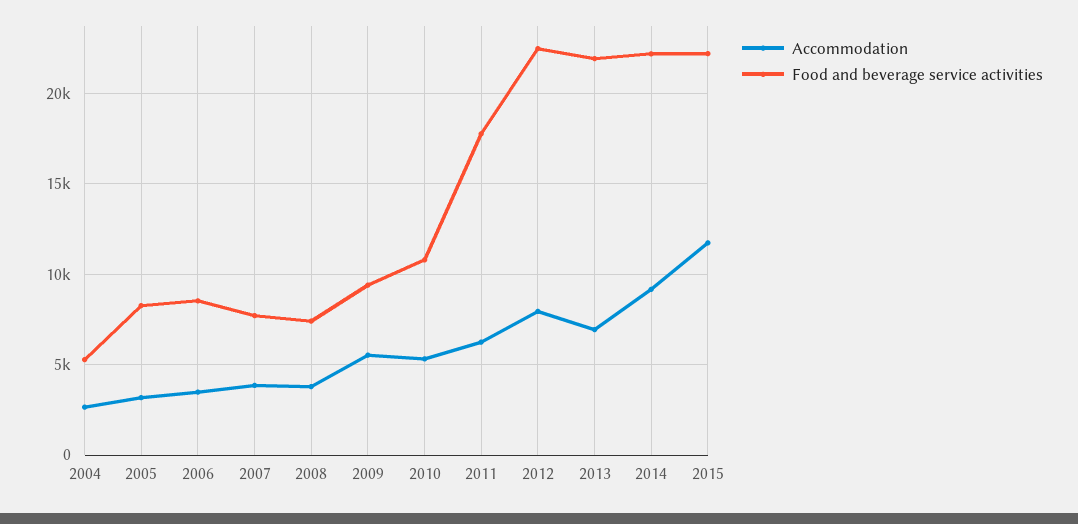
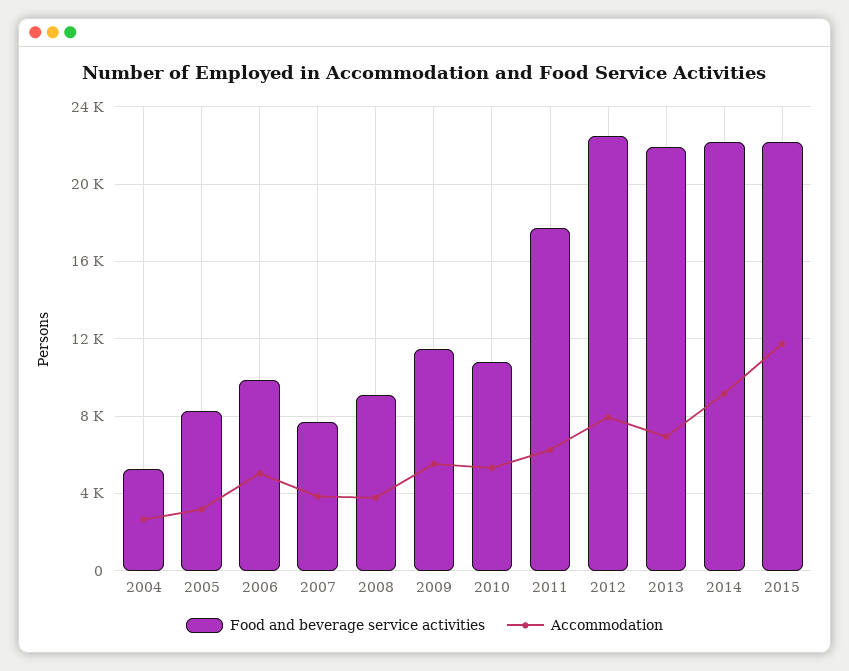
Accommodation, 2006: 3500 -> 5000
Food and beverage service activities, 2006: 8500 -> 10000
Food and beverage service activities, 2008: 7500 -> 9000
Food and beverage service activities, 2009: 9500 -> 11500

